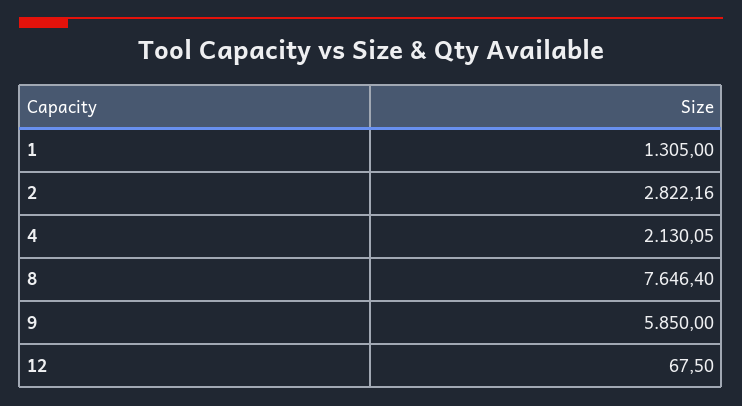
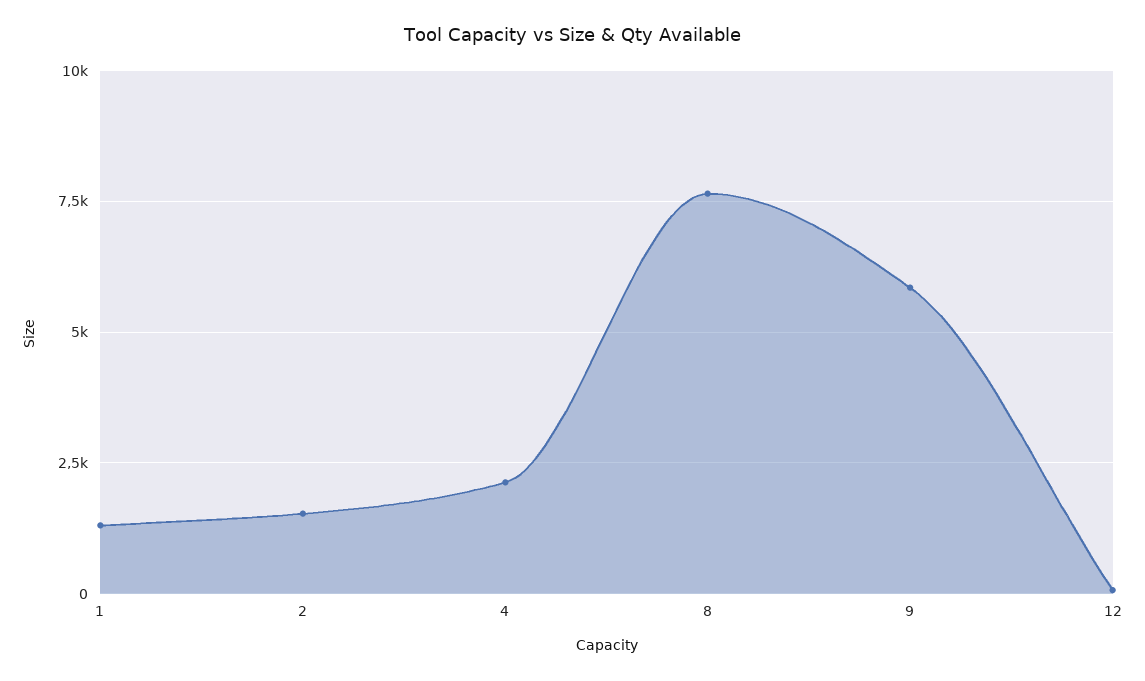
2: 2822.16 -> 1500

